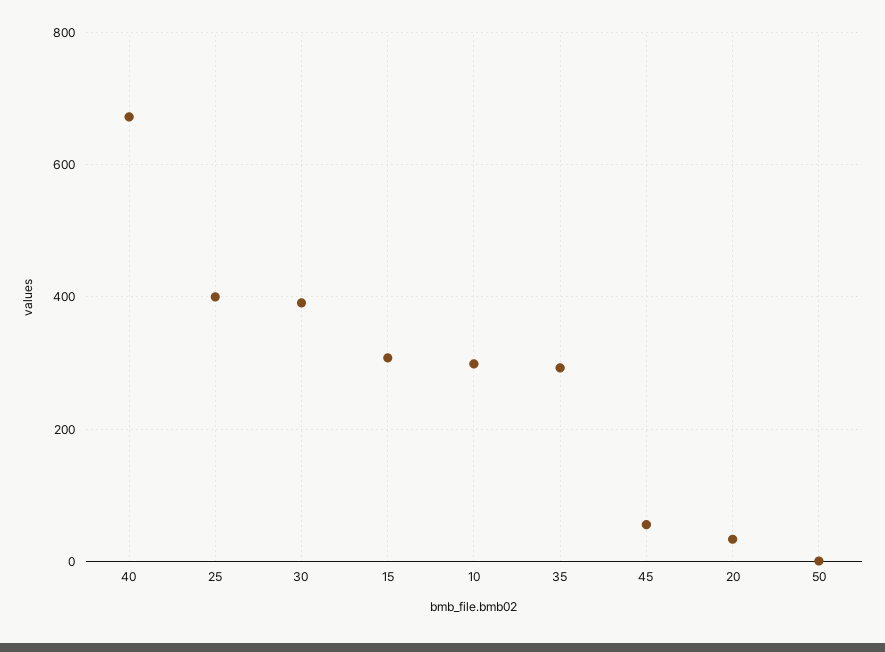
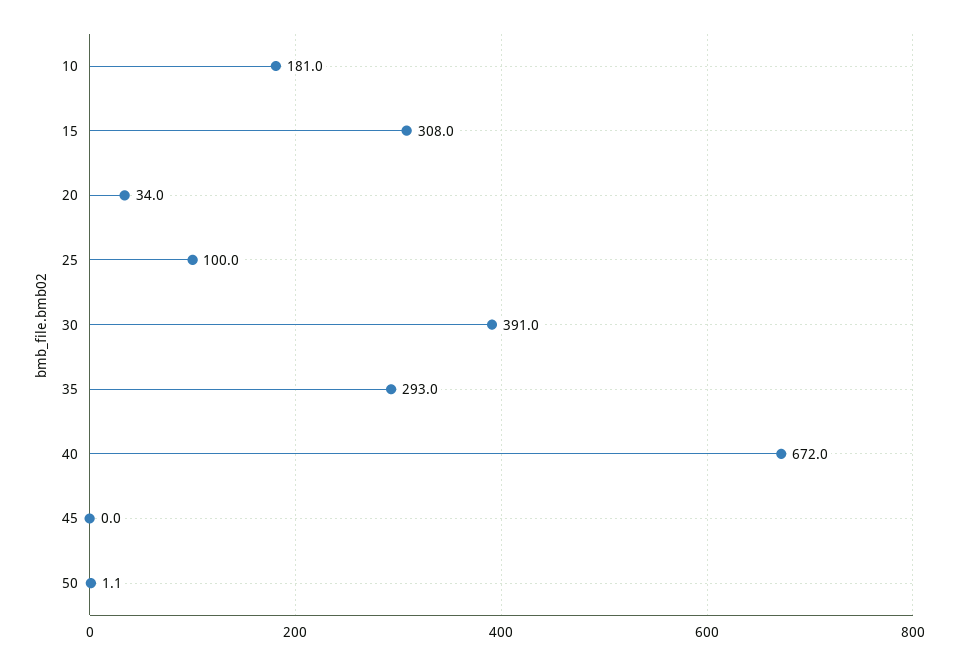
25: 400 -> 100
10: 300 -> 181
45: 60 -> 0

